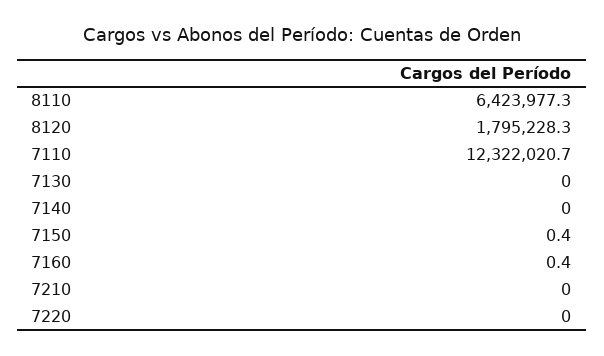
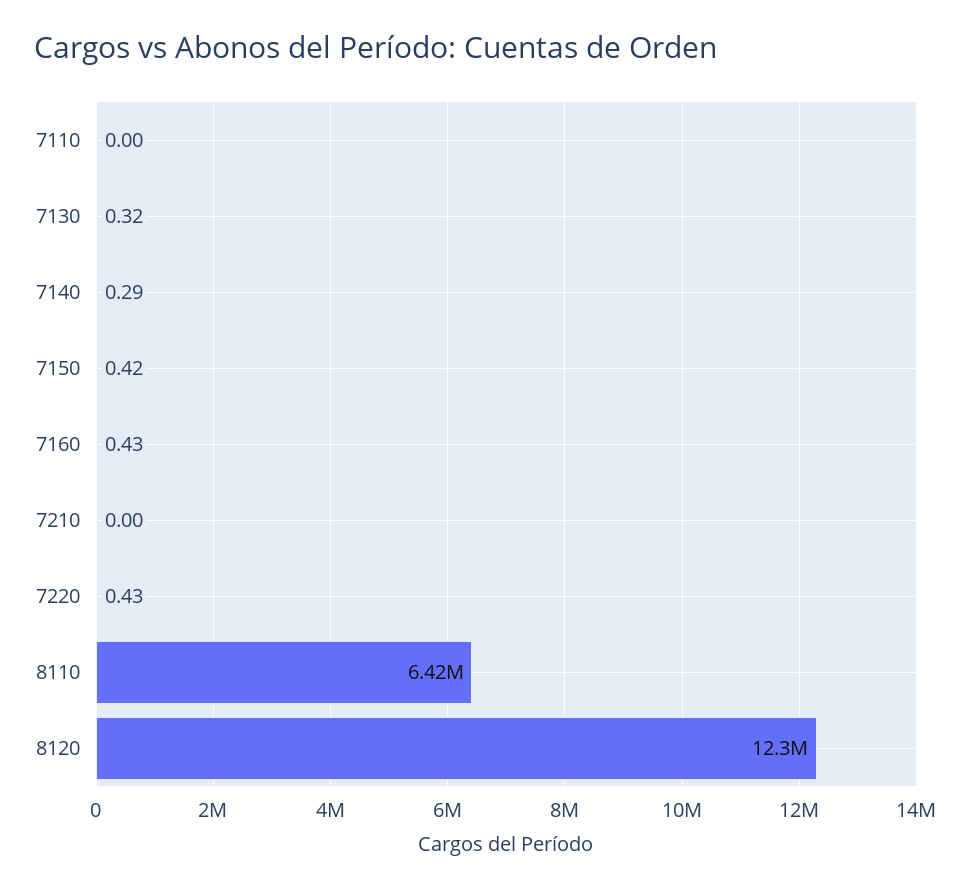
8120: 1795228.3 -> 12300000
7110: 12322020.7 -> 0
7130: 0 -> 0.32
7140: 0 -> 0.29
7220: 0 -> 0.43

